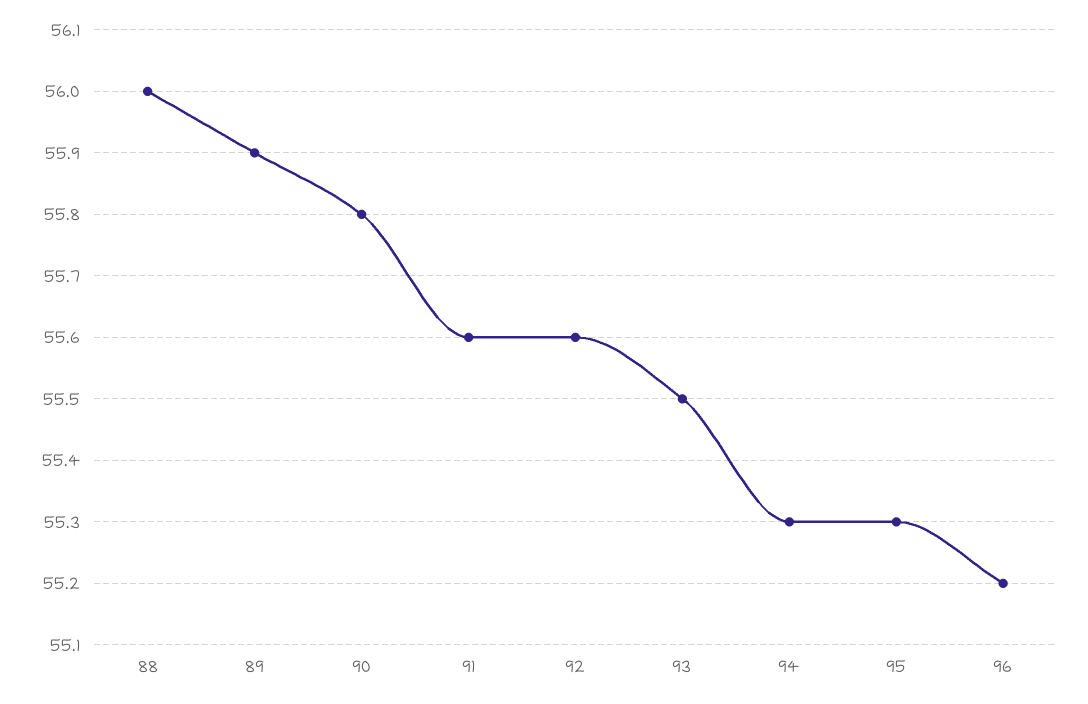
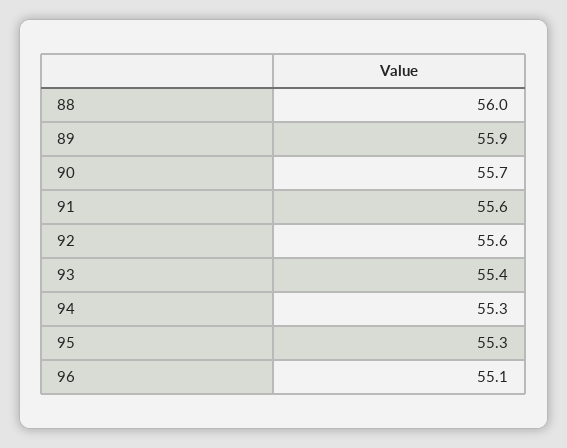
90: 55.8 -> 55.7
93: 55.5 -> 55.4
96: 55.2 -> 55.1

